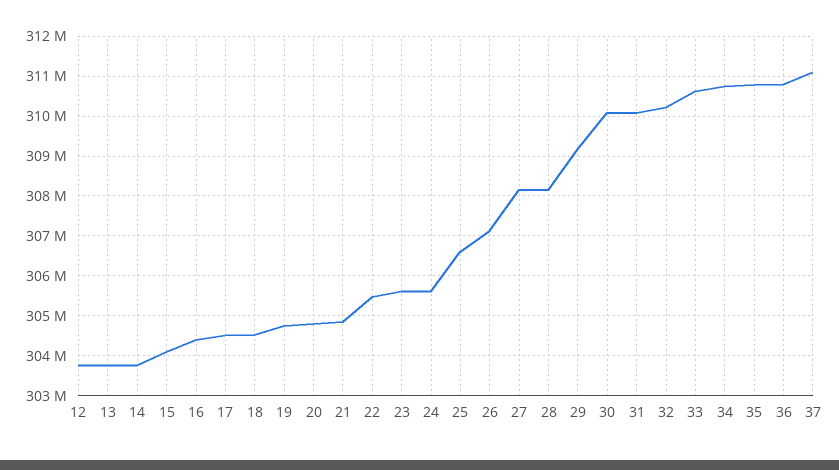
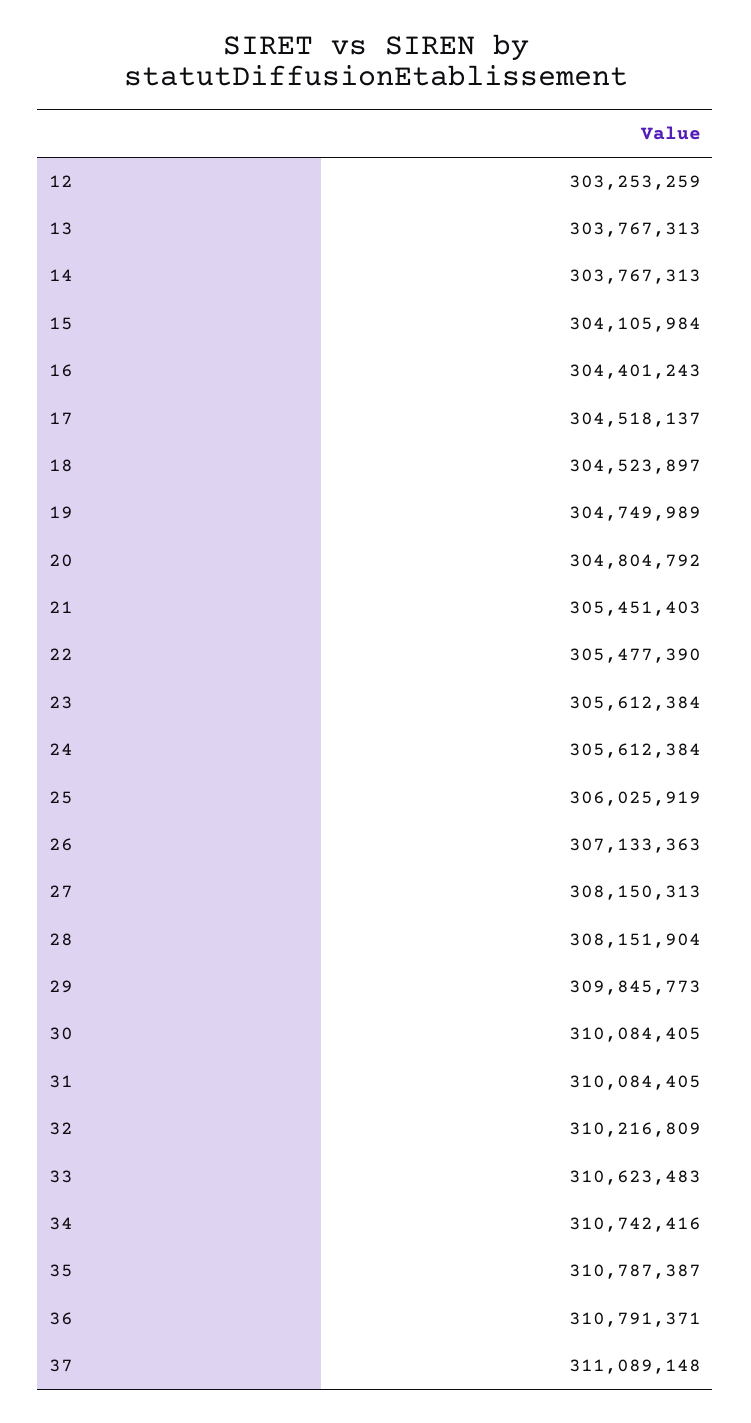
12: 303800000 -> 303253259
21: 304800000 -> 305451403
25: 306600000 -> 306025919
29: 309200000 -> 309845773

